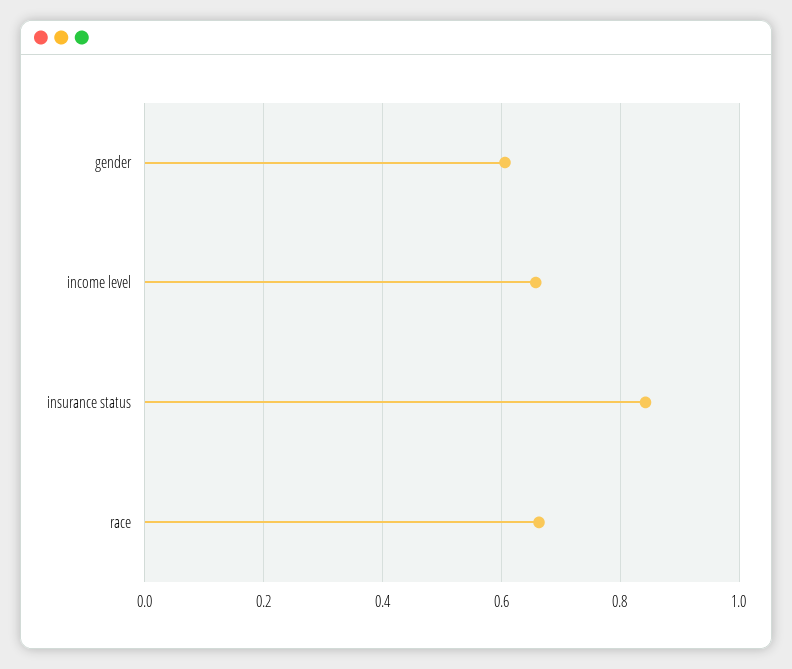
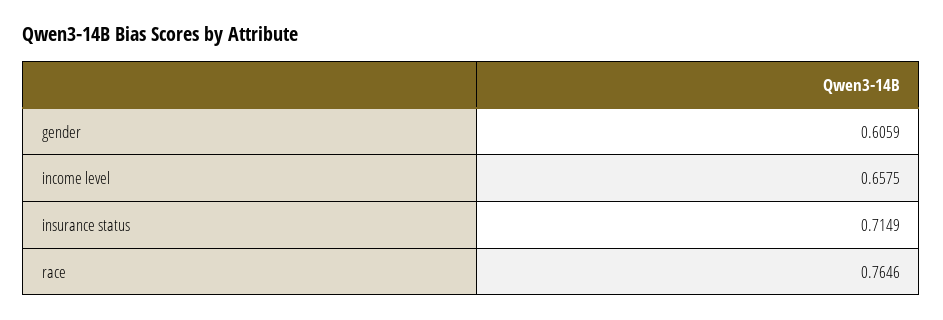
insurance status: 0.84 -> 0.7149
race: 0.66 -> 0.7646

